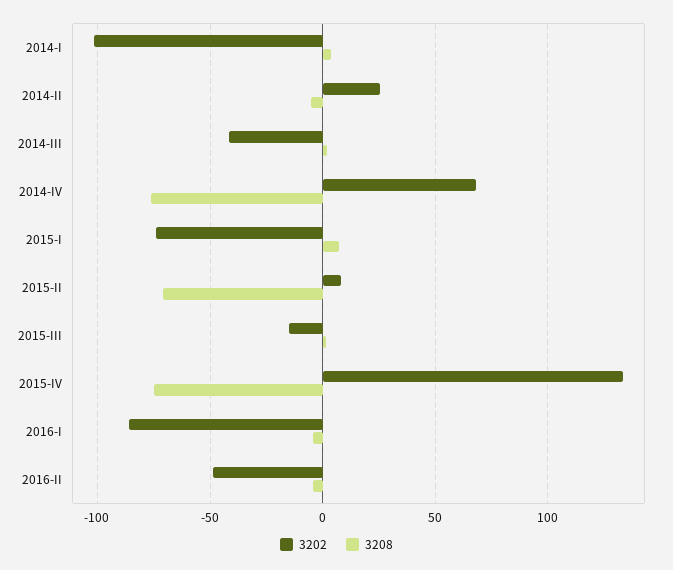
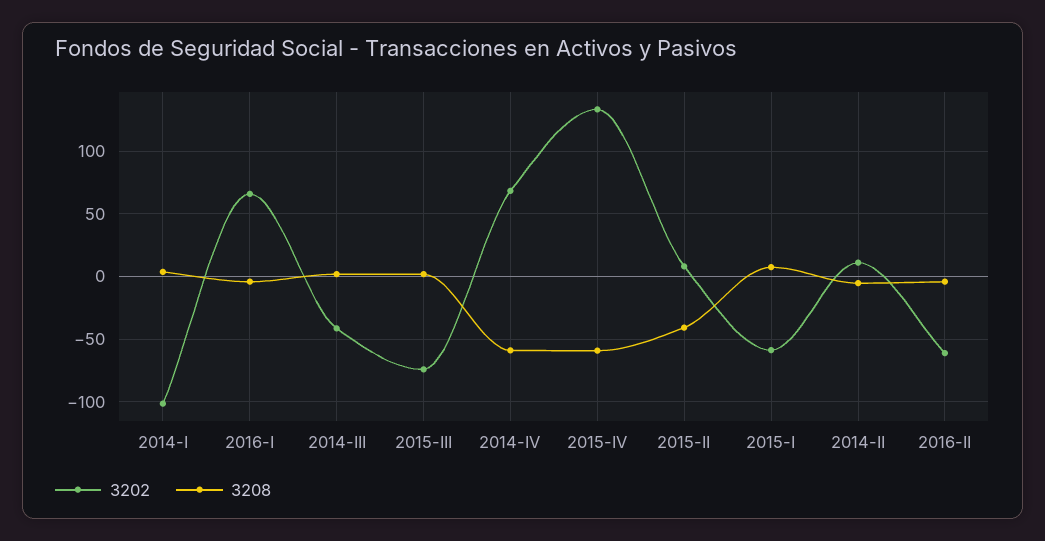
3202, 2014-II: 25 -> 10
3208, 2014-IV: -75 -> -60
3202, 2015-I: -75 -> -60
3208, 2015-II: -70 -> -40
3202, 2015-III: -15 -> -75
3208, 2015-IV: -75 -> -60
3202, 2016-I: -85 -> 65
3202, 2016-II: -50 -> -60

